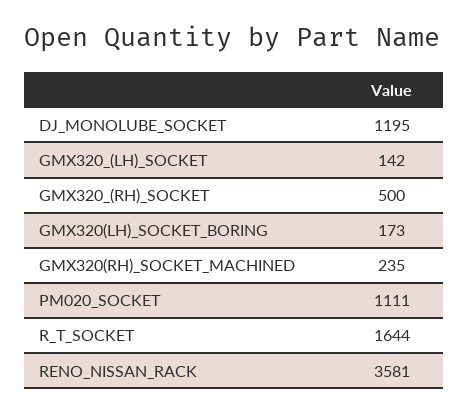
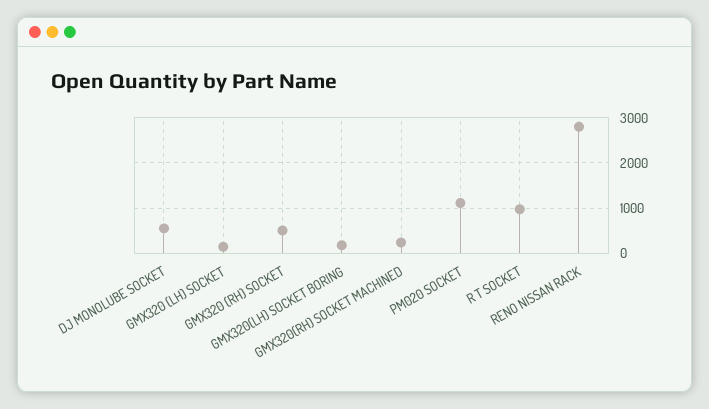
DJ_MONOLUBE_SOCKET: 1195 -> 600
R_T_SOCKET: 1644 -> 1000
RENO_NISSAN_RACK: 3581 -> 2800

